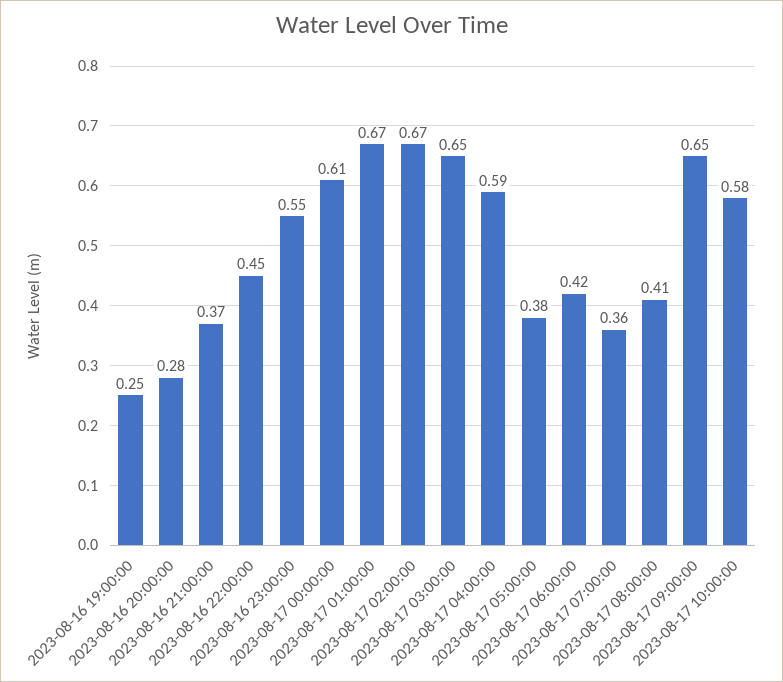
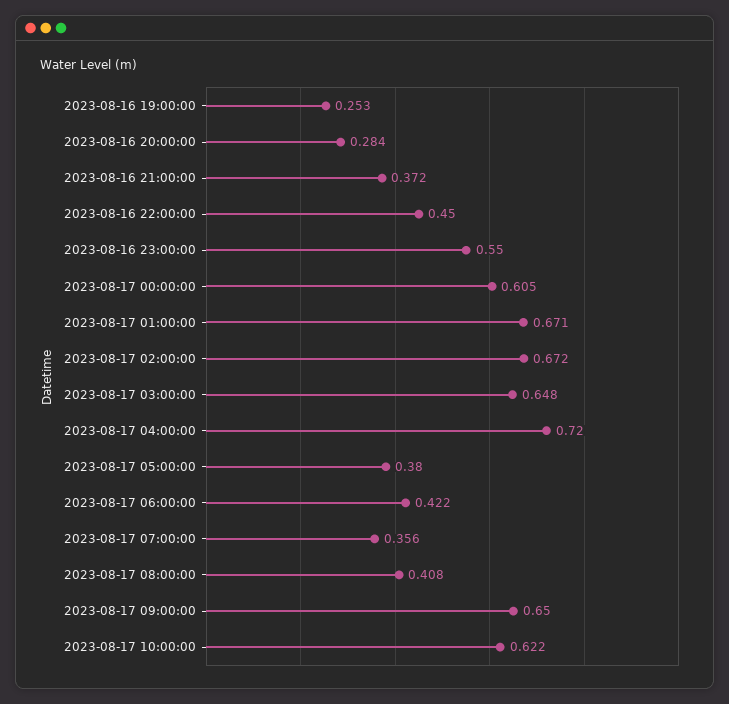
2023-08-17 04:00:00: 0.59 -> 0.72
2023-08-17 10:00:00: 0.58 -> 0.622

